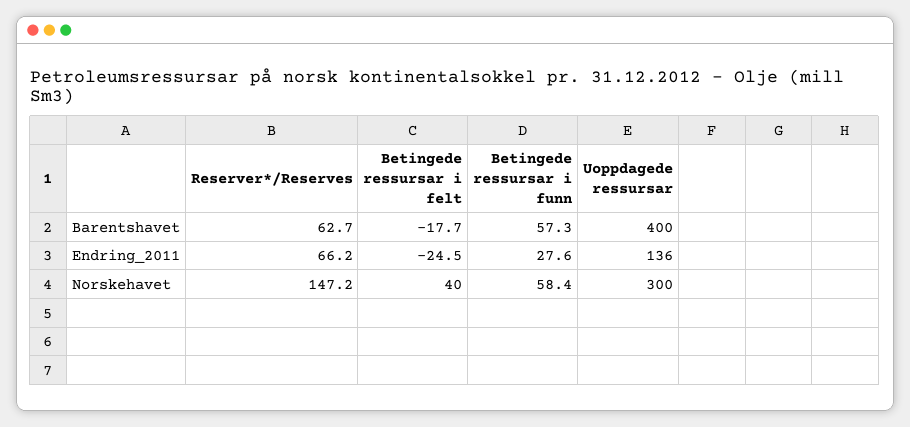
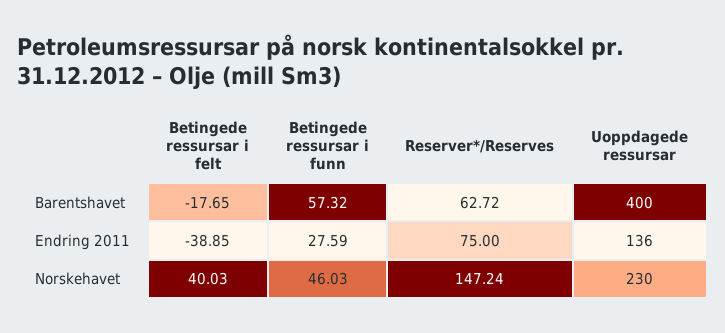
Reserver*/Reserves, Endring_2011: 66.2 -> 75
Betingede ressursar i felt, Endring_2011: -24.5 -> -38.85
Betingede ressursar i funn, Norskehavet: 58.4 -> 46.03
Uoppdagede ressursar, Norskehavet: 300 -> 230

